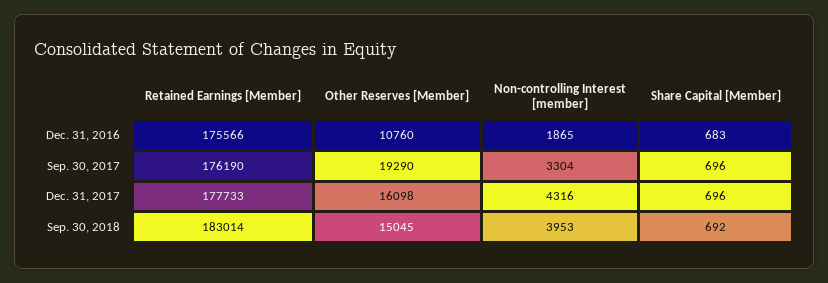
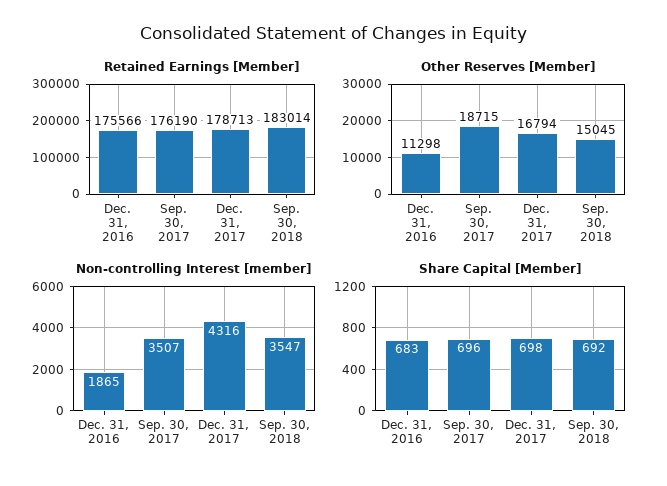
Other Reserves [Member], Dec. 31, 2016: 10760 -> 11298
Other Reserves [Member], Sep. 30, 2017: 19290 -> 18715
Non-controlling Interest [member], Sep. 30, 2017: 3304 -> 3507
Retained Earnings [Member], Dec. 31, 2017: 177733 -> 178713
Other Reserves [Member], Dec. 31, 2017: 16098 -> 16794
Share Capital [Member], Dec. 31, 2017: 696 -> 698
Non-controlling Interest [member], Sep. 30, 2018: 3953 -> 3547

